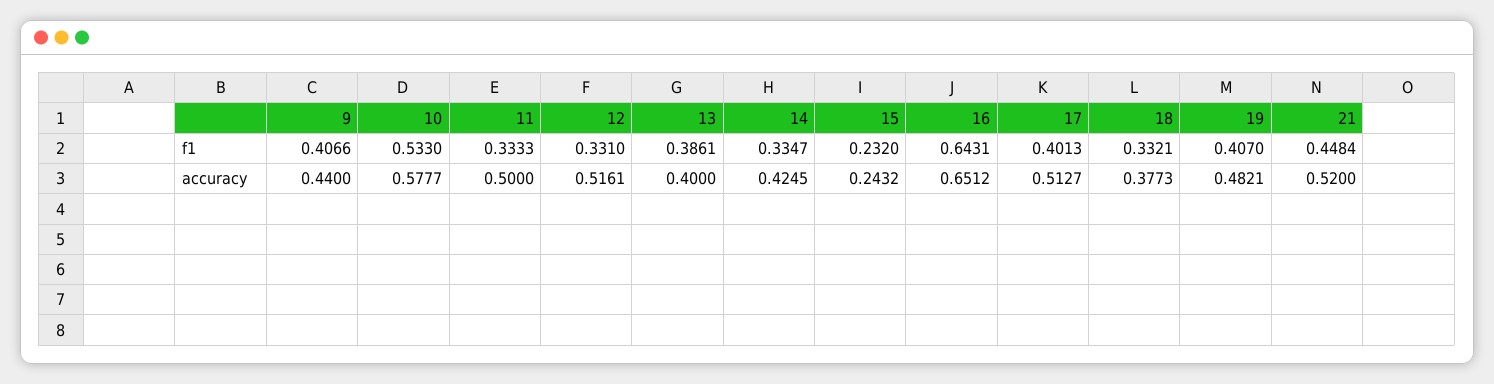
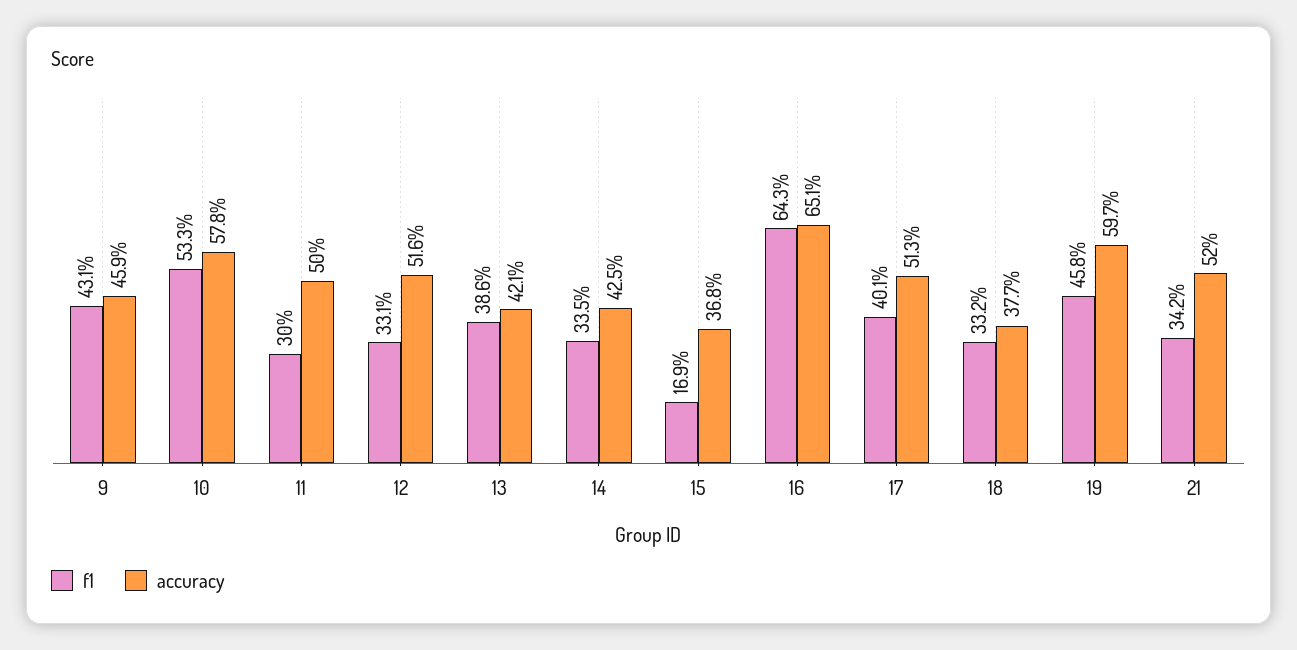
f1, 9: 0.4066 -> 0.431
f1, 11: 0.3333 -> 0.3
f1, 15: 0.232 -> 0.169
f1, 19: 0.407 -> 0.458
f1, 21: 0.4484 -> 0.342
accuracy, 9: 0.44 -> 0.459
accuracy, 13: 0.4 -> 0.421
accuracy, 15: 0.2432 -> 0.368
accuracy, 19: 0.4821 -> 0.597

